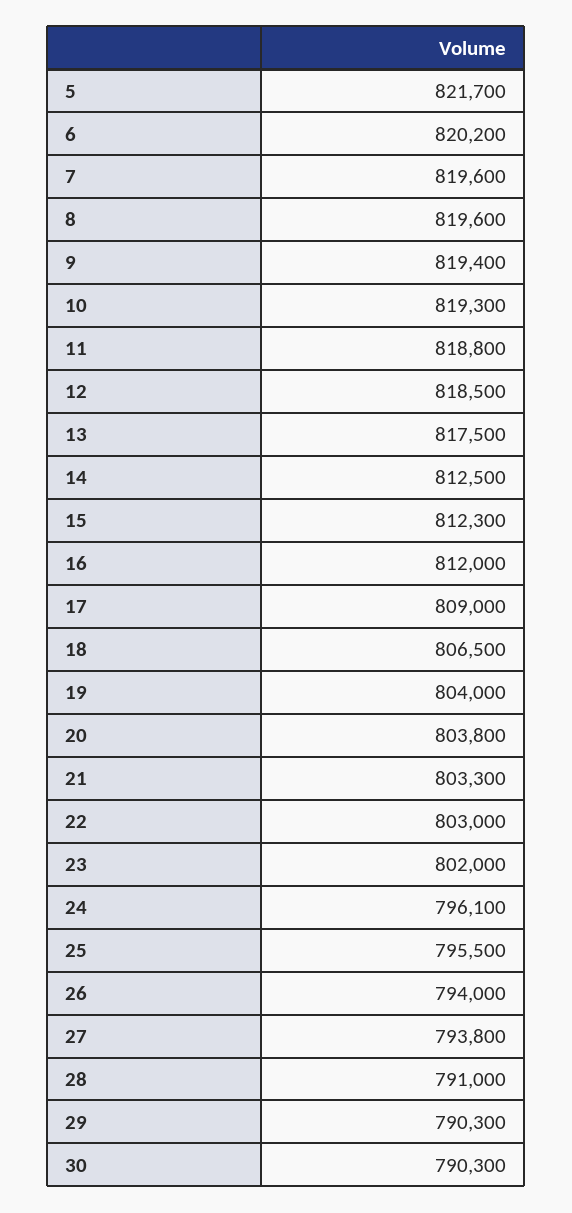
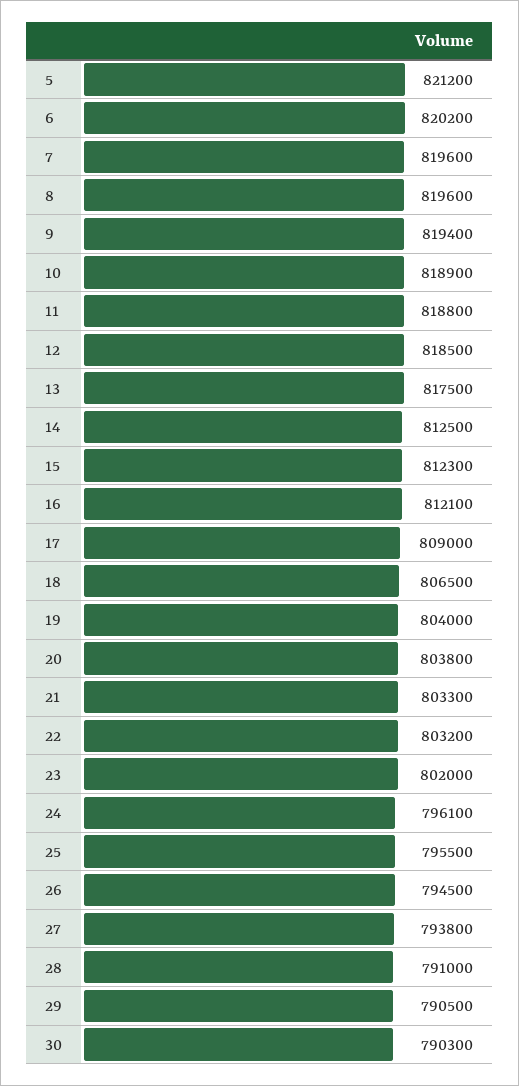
5: 821700 -> 821200
10: 819300 -> 818900
16: 812000 -> 812100
22: 803000 -> 803200
26: 794000 -> 794500
29: 790300 -> 790500

